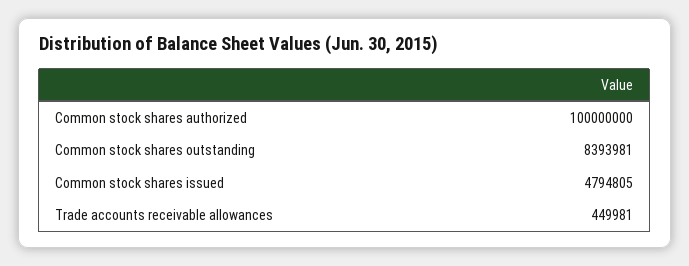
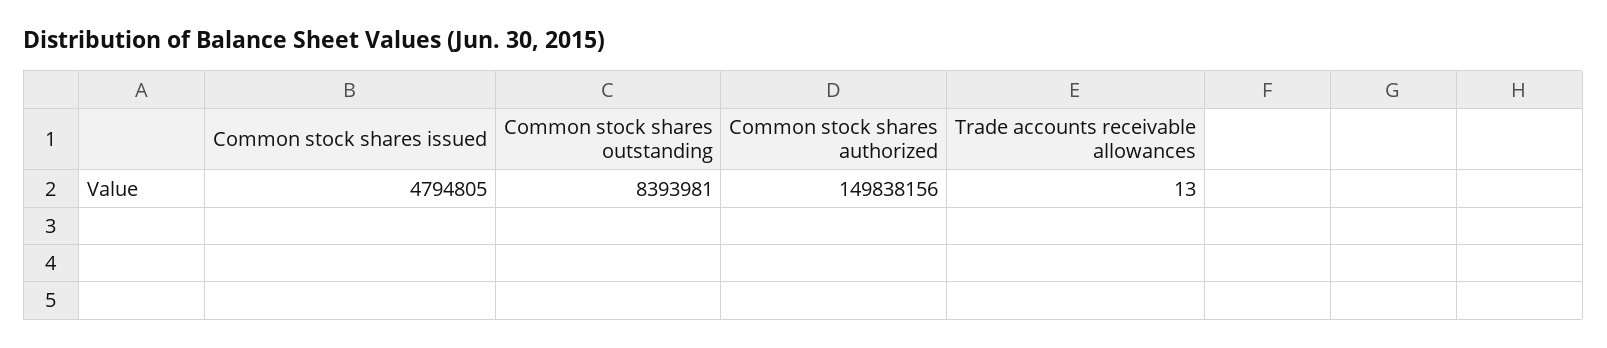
Common stock shares authorized: 100000000 -> 149838156
Trade accounts receivable allowances: 449981 -> 13

